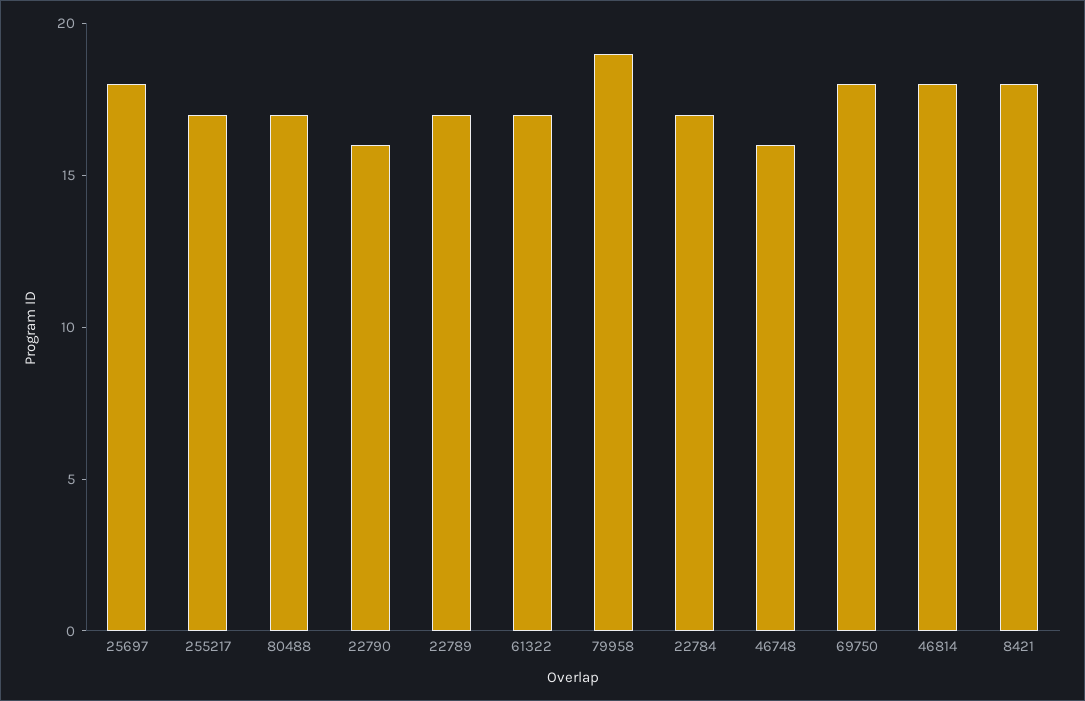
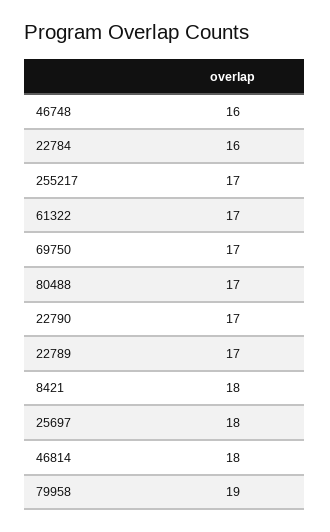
22790: 16 -> 17
22784: 17 -> 16
69750: 18 -> 17

